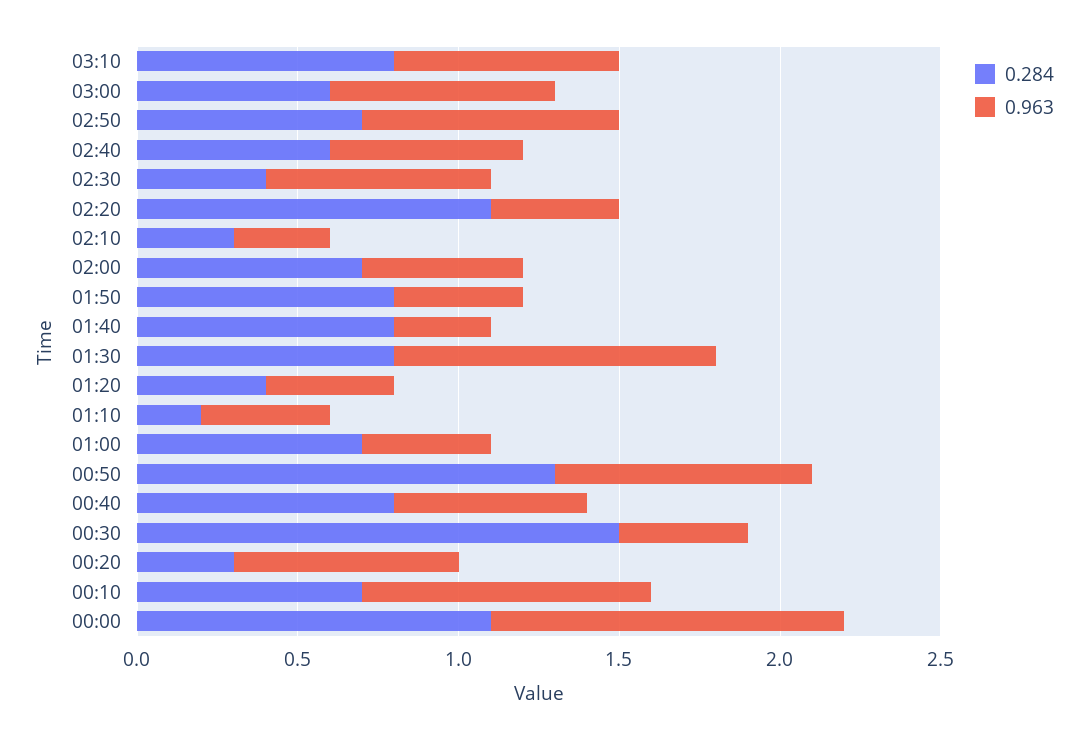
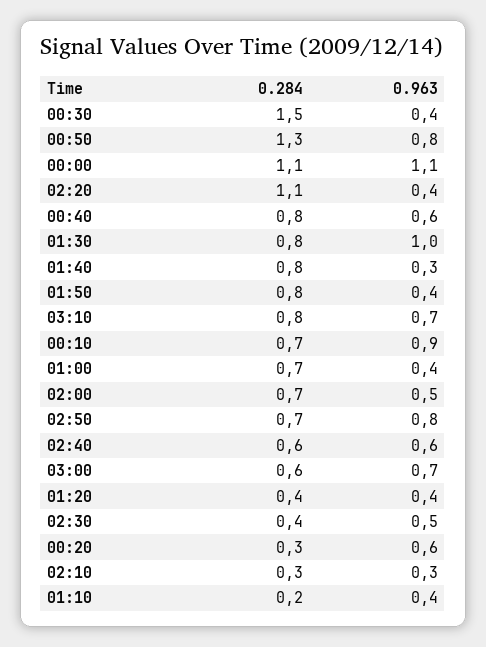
0.963, 02:30: 0.7 -> 0.5
0.963, 00:20: 0.7 -> 0.6

